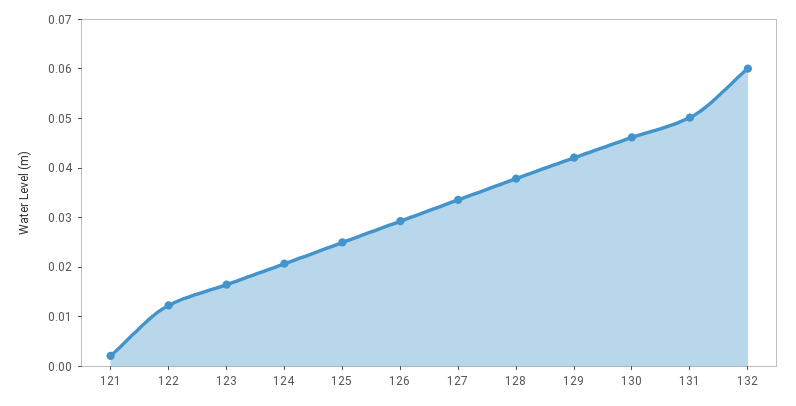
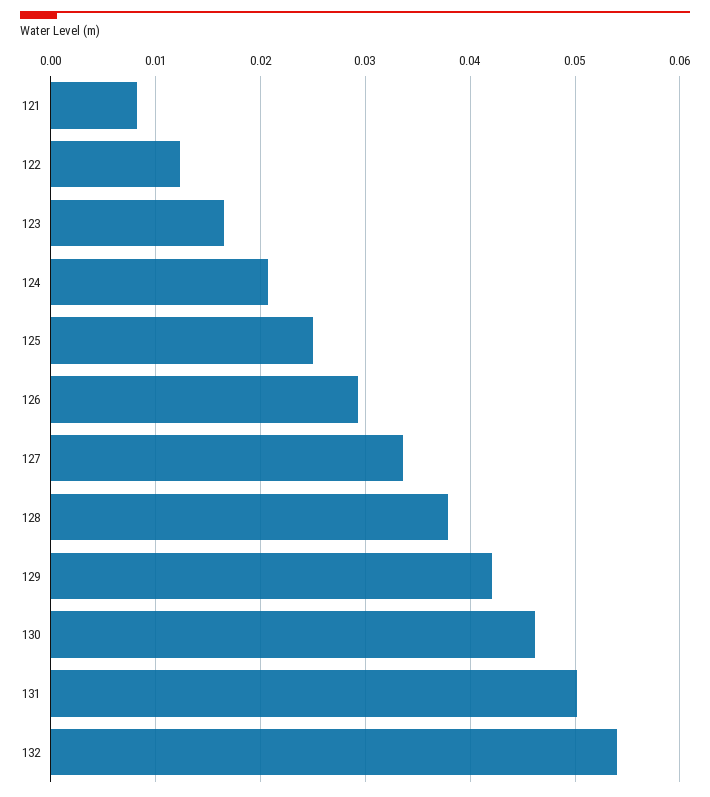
121: 0.002 -> 0.008
132: 0.06 -> 0.054

